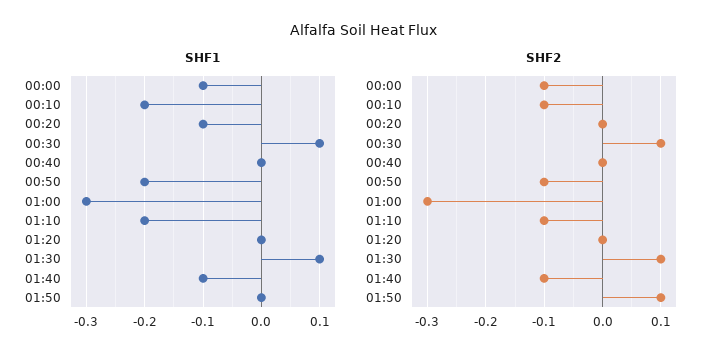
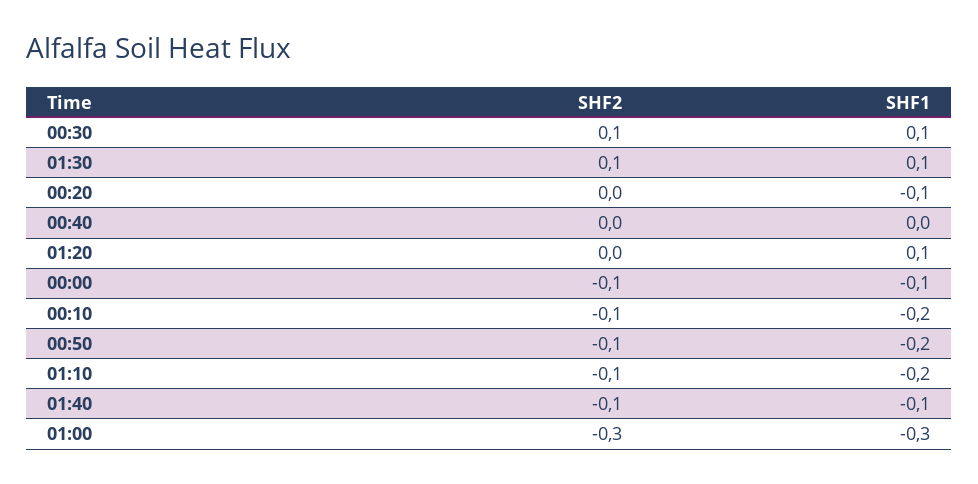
SHF1, 01:20: 0 -> 0.1
SHF1, 01:50: 0 -> none
SHF2, 01:50: 0.1 -> none

